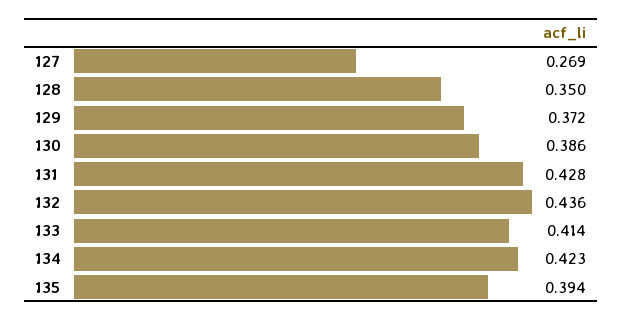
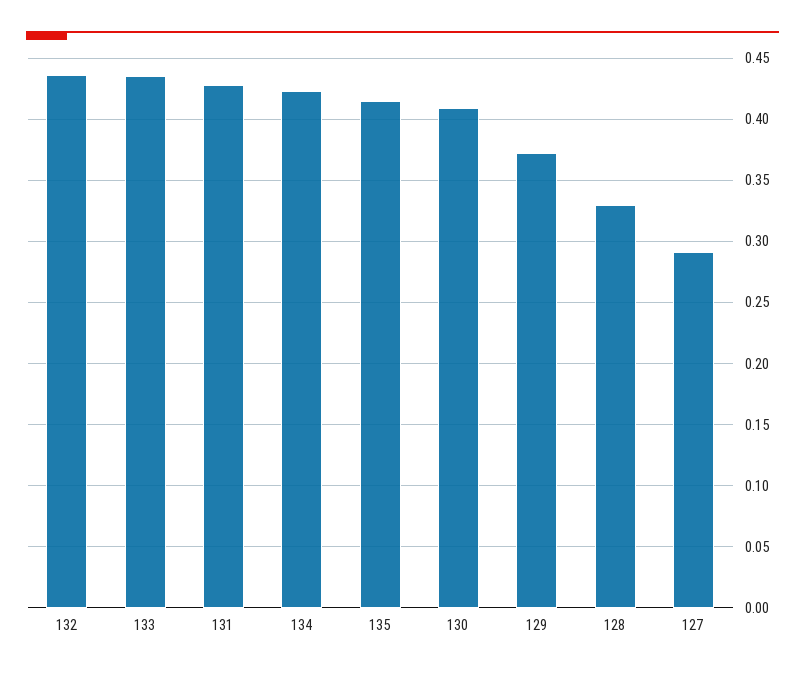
127: 0.269 -> 0.29
128: 0.35 -> 0.33
130: 0.386 -> 0.41
133: 0.414 -> 0.435
135: 0.394 -> 0.415

